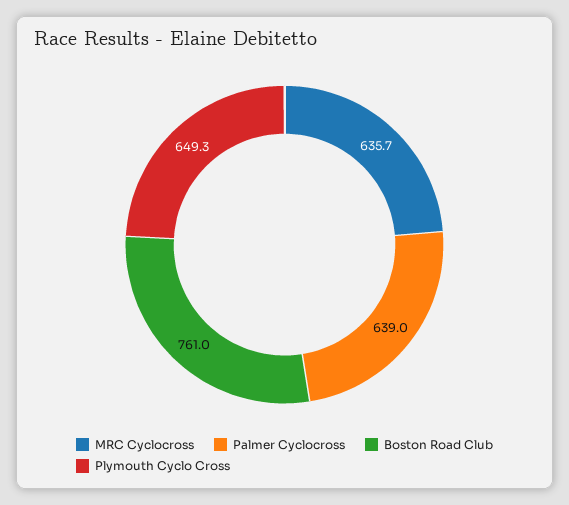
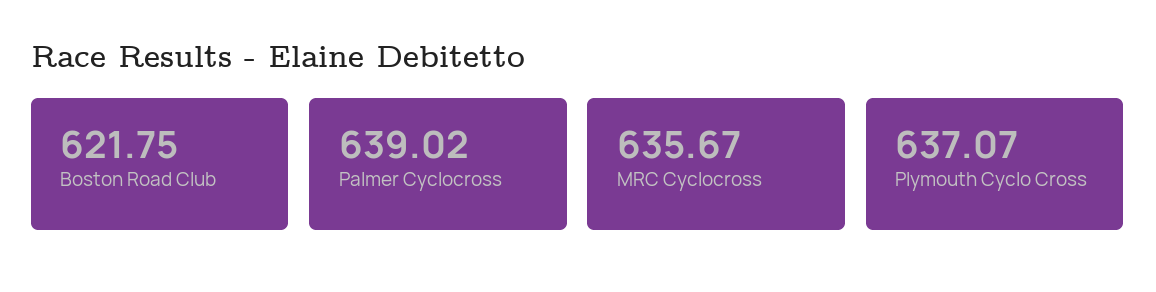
Boston Road Club: 761 -> 621.75
Plymouth Cyclo Cross: 649.3 -> 637.07

